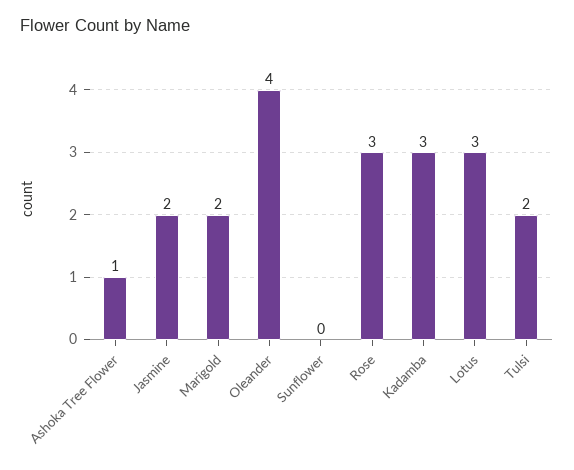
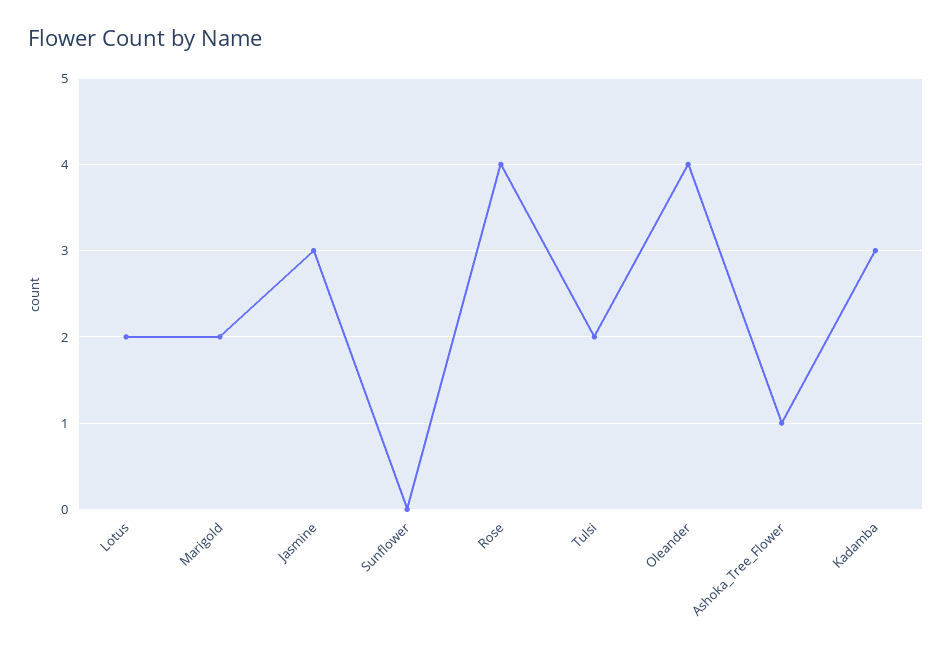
Jasmine: 2 -> 3
Rose: 3 -> 4
Lotus: 3 -> 2

